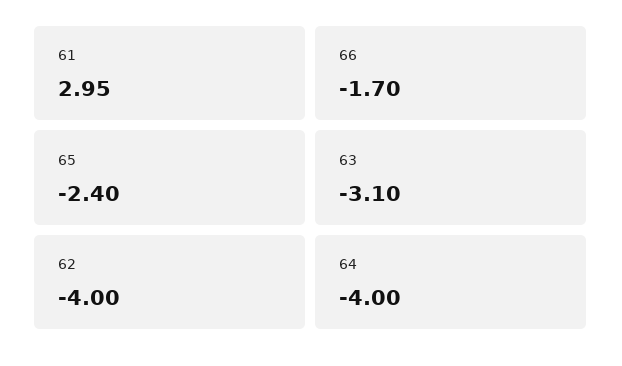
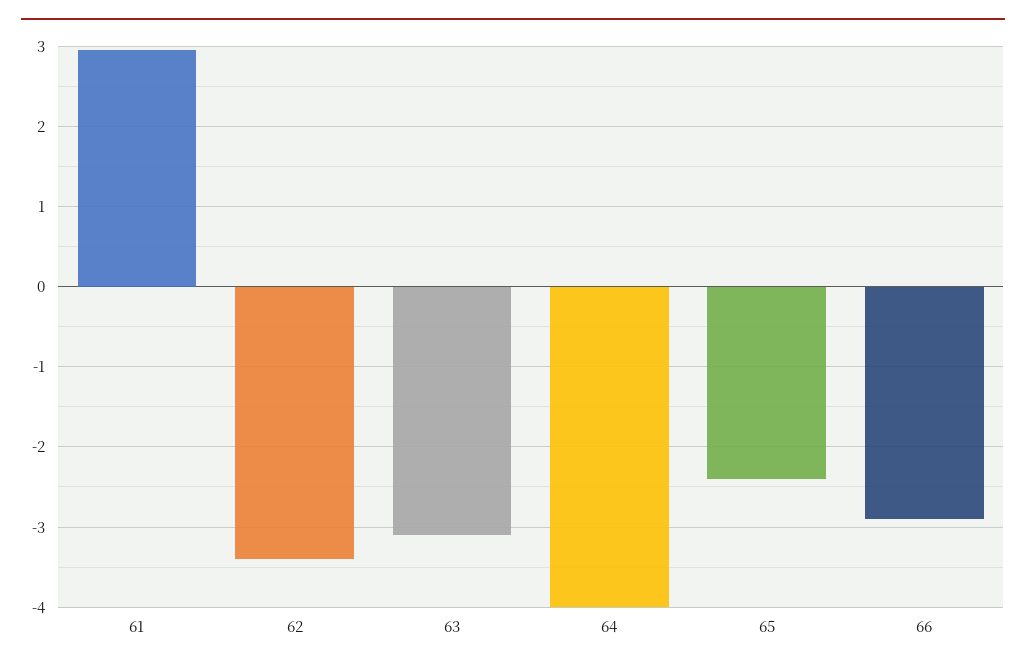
66: -1.7 -> -2.9
62: -4 -> -3.4

